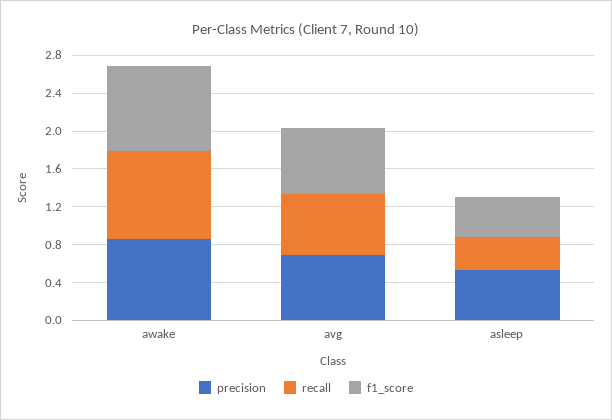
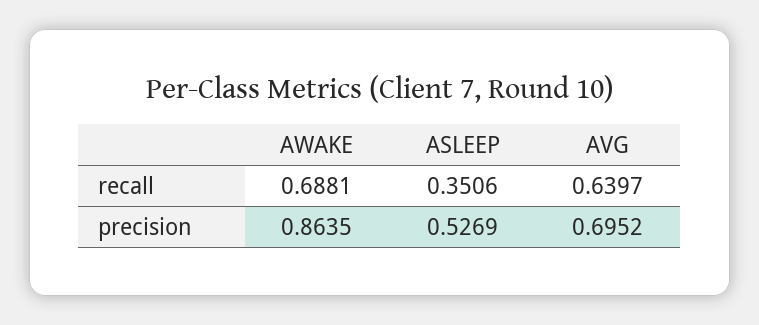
recall, awake: 0.9 -> 0.6881
f1_score, awake: 0.9 -> none
f1_score, avg: 0.7 -> none
f1_score, asleep: 0.4 -> none

